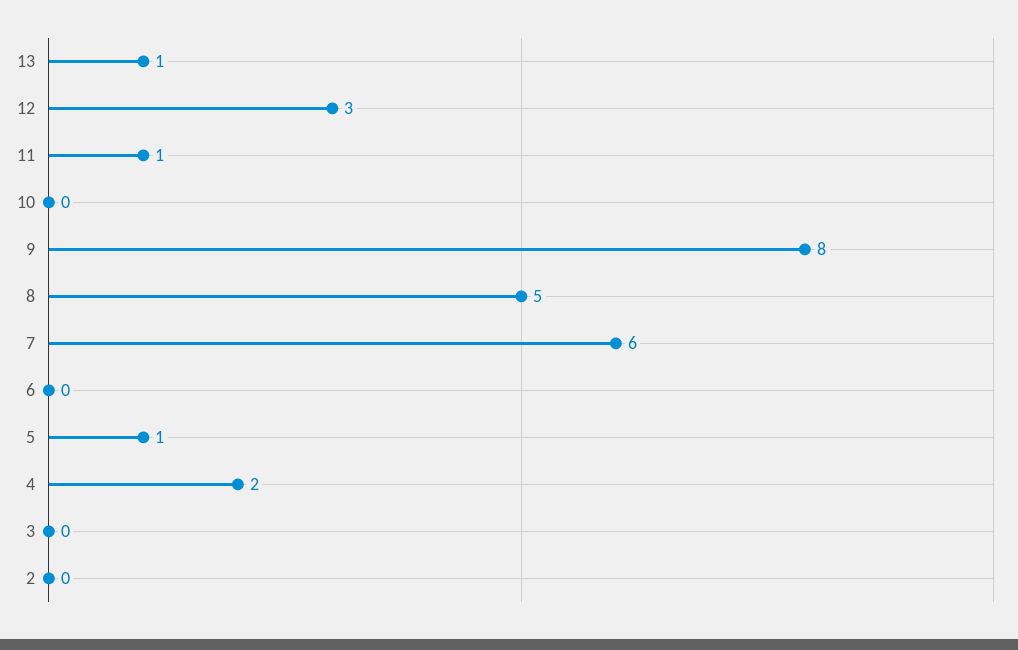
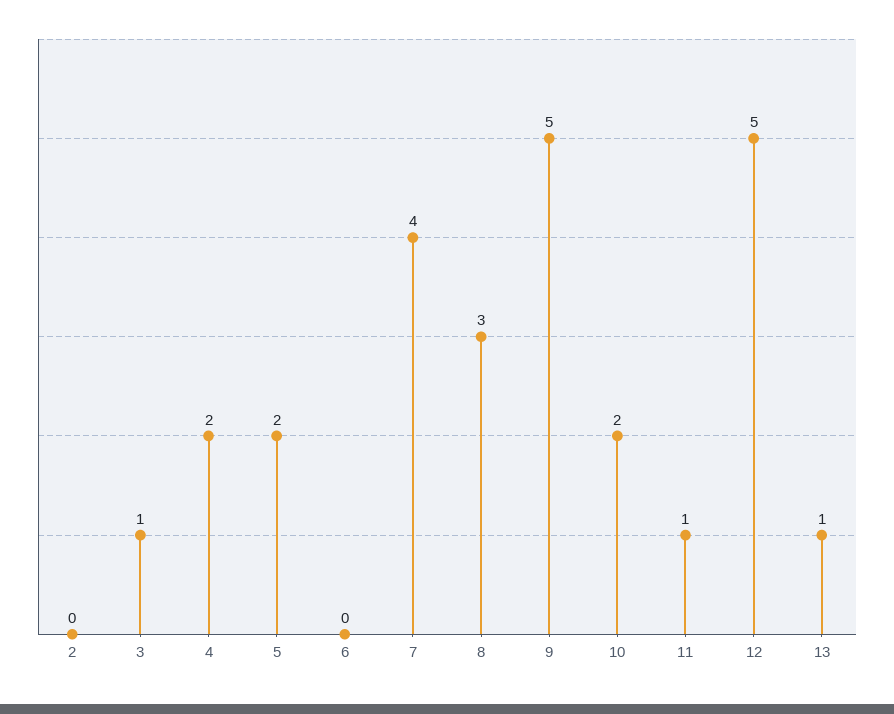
12: 3 -> 5
10: 0 -> 2
9: 8 -> 5
8: 5 -> 3
7: 6 -> 4
5: 1 -> 2
3: 0 -> 1

